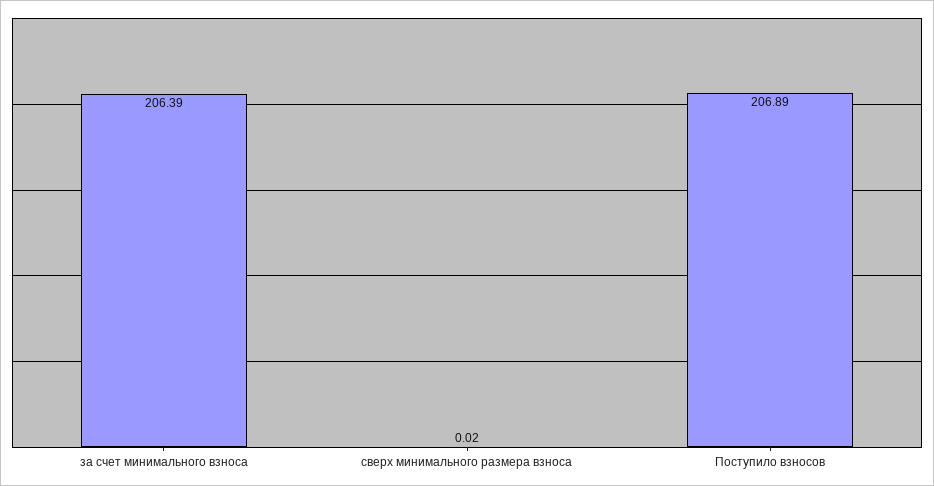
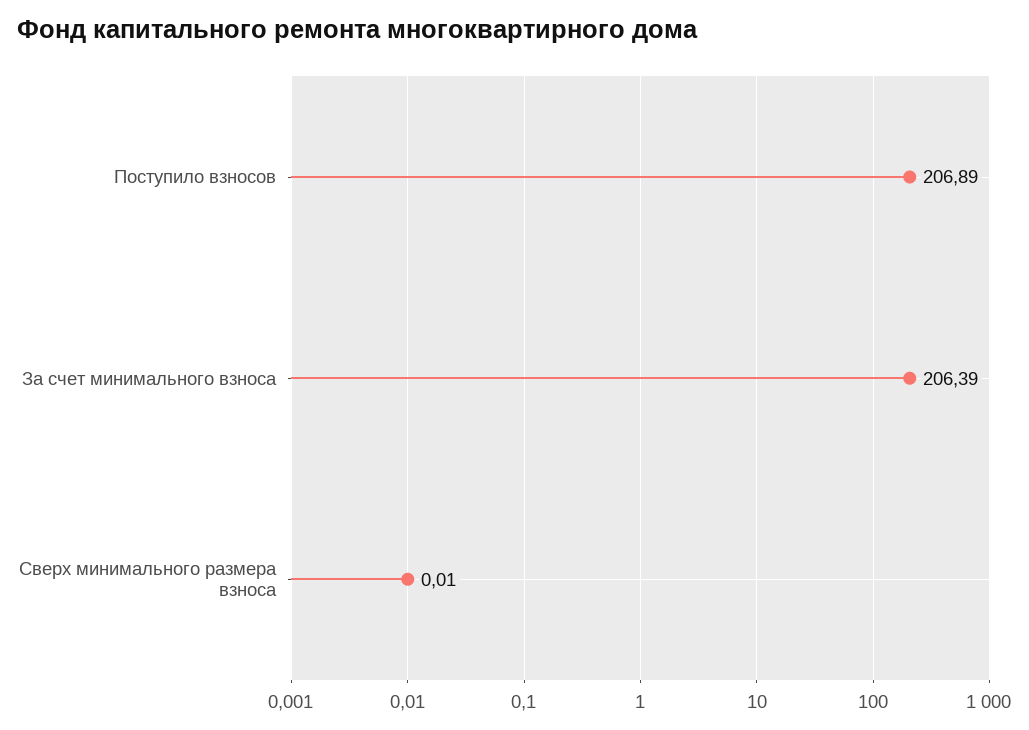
сверх минимального размера взноса: 0.02 -> 0.01

